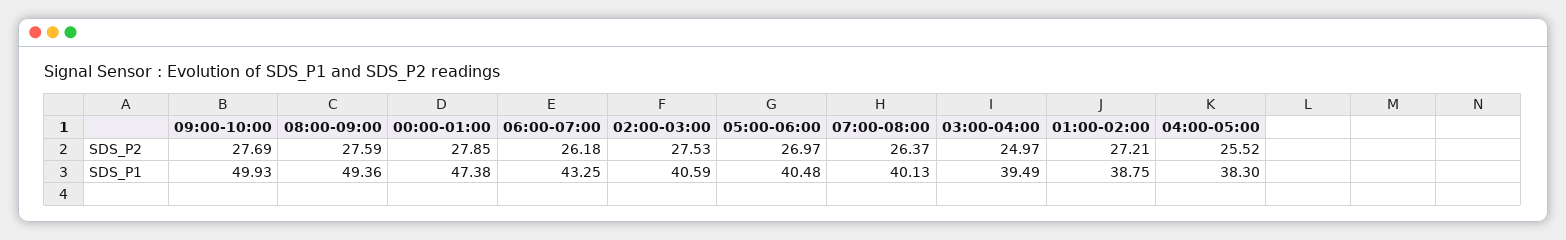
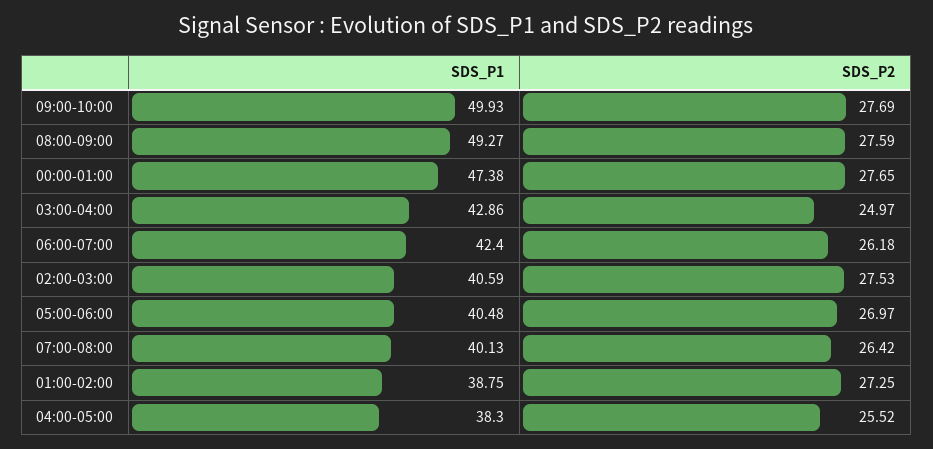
00:00-01:00, SDS_P2: 27.85 -> 27.65
07:00-08:00, SDS_P2: 26.37 -> 26.42
01:00-02:00, SDS_P2: 27.21 -> 27.25
08:00-09:00, SDS_P1: 49.36 -> 49.27
06:00-07:00, SDS_P1: 43.25 -> 42.4
03:00-04:00, SDS_P1: 39.49 -> 42.86

